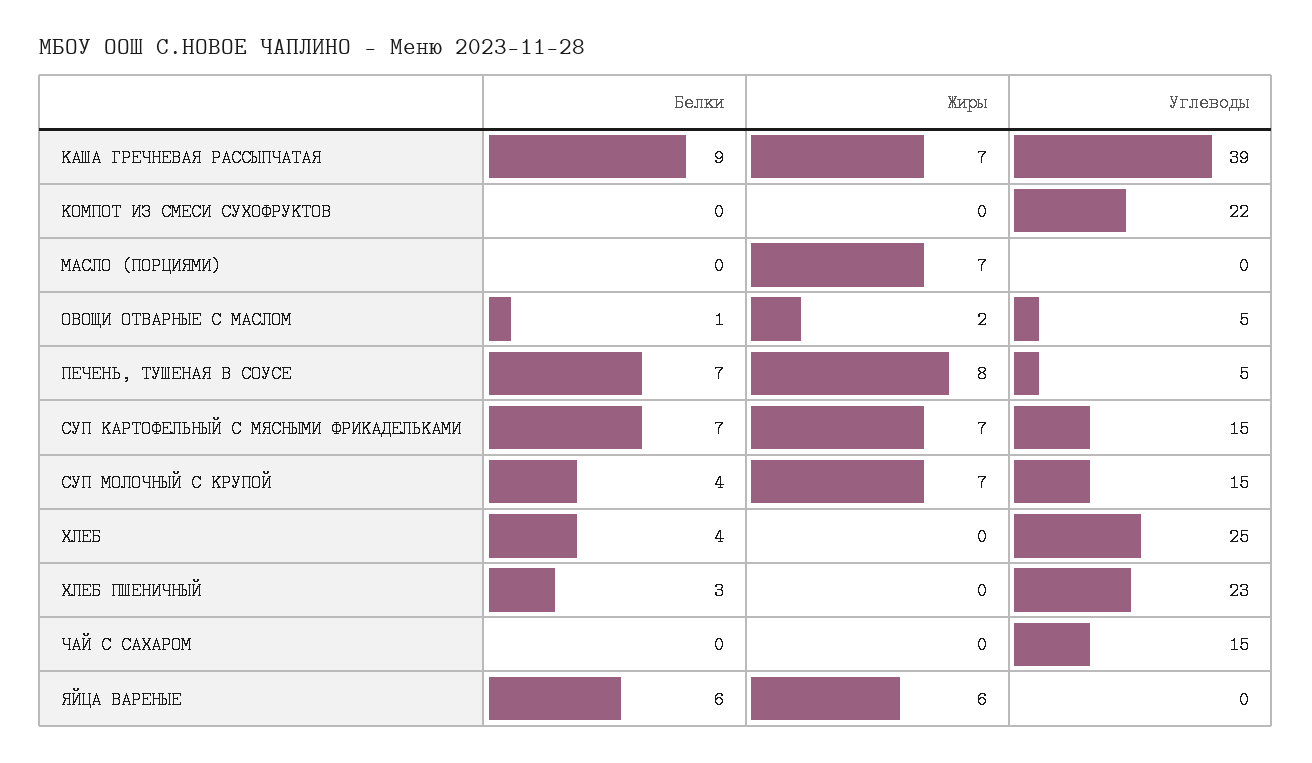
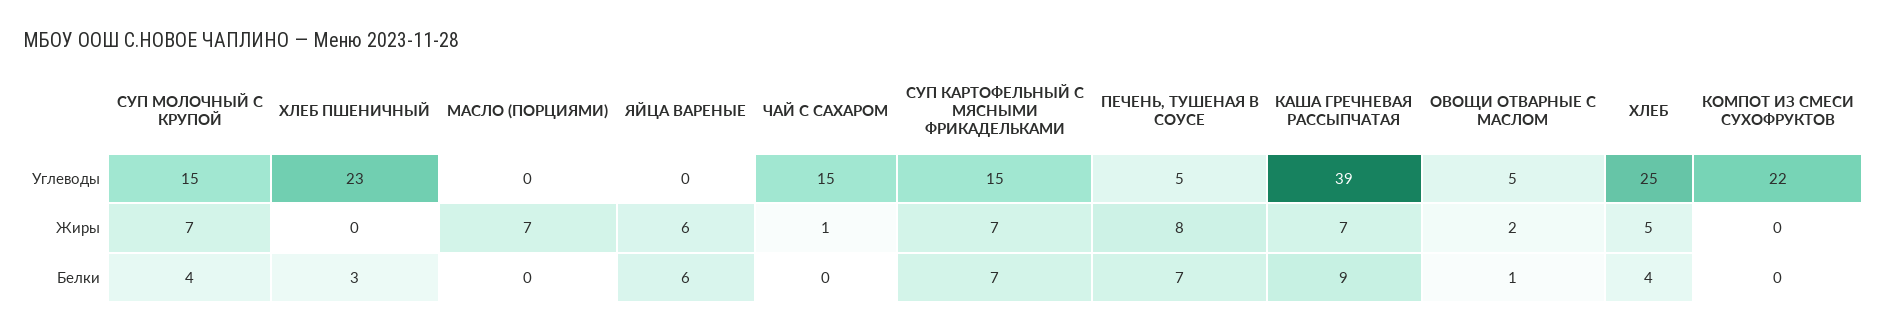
Жиры, ХЛЕБ: 0 -> 5
Жиры, ЧАЙ С САХАРОМ: 0 -> 1

